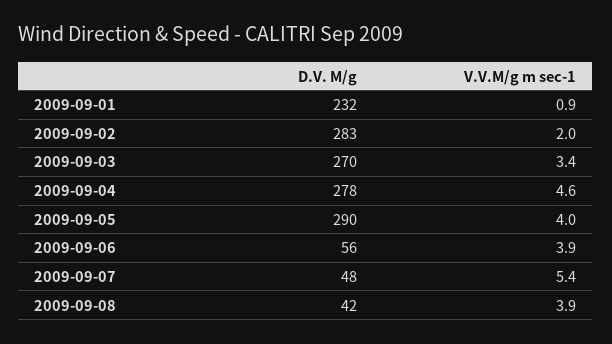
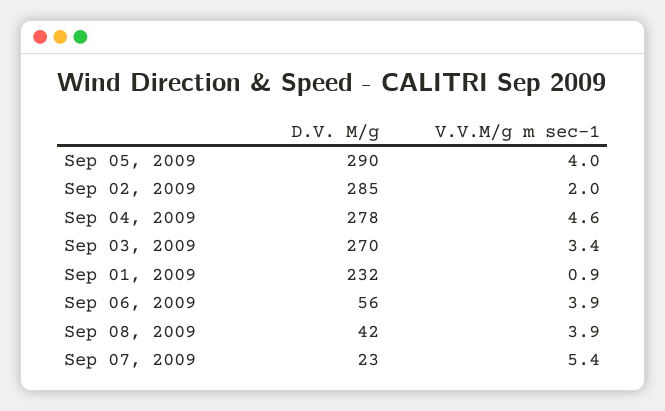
D.V. M/g, 2009-09-02: 283 -> 285
D.V. M/g, 2009-09-07: 48 -> 23

